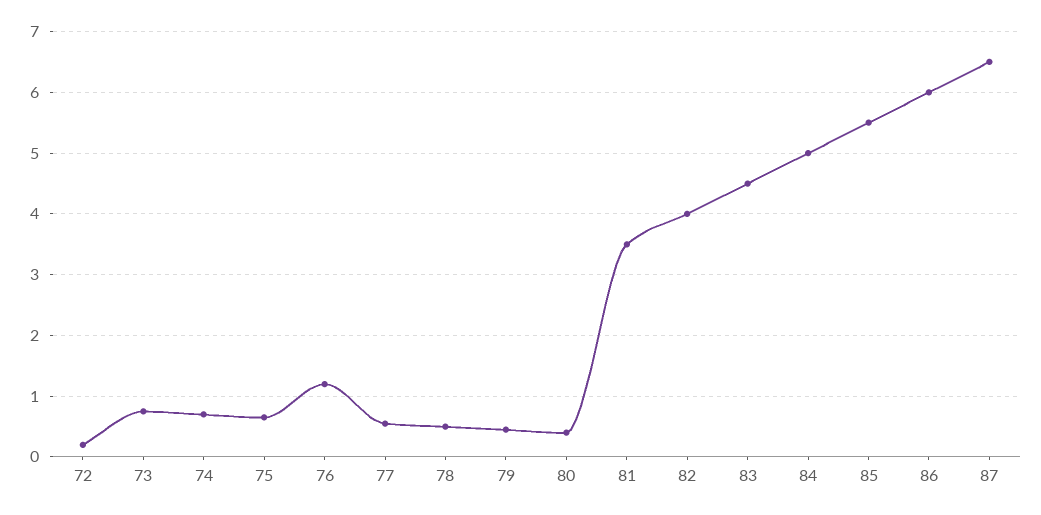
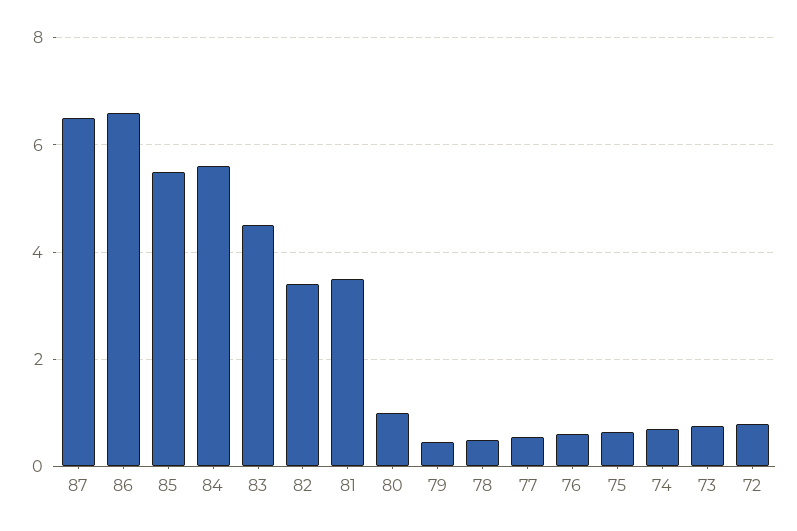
72: 0.2 -> 0.8
76: 1.2 -> 0.6
80: 0.4 -> 1
82: 4 -> 3.4
84: 5 -> 5.6
86: 6 -> 6.6

